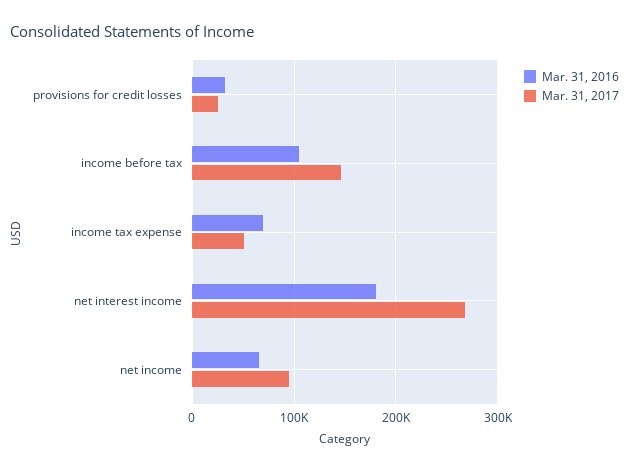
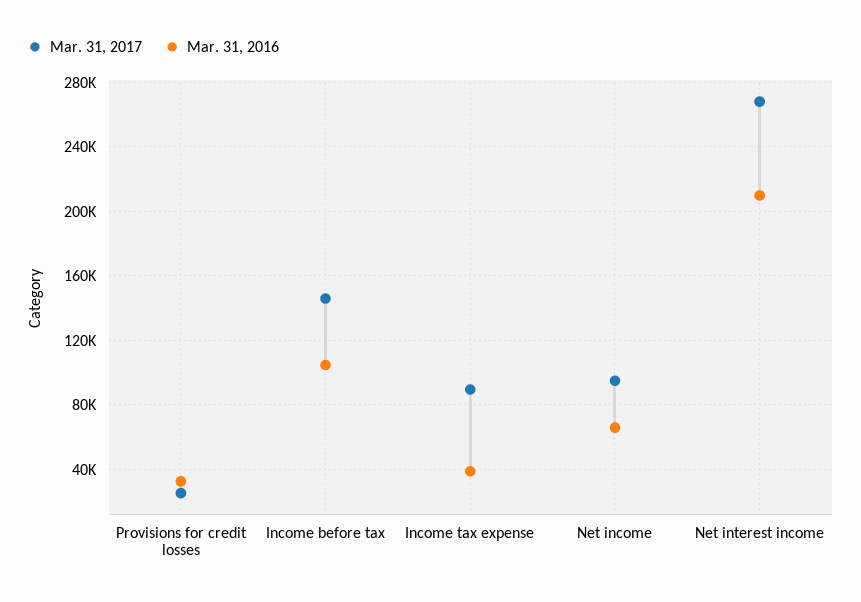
Mar. 31, 2016, income tax expense: 70000 -> 40000
Mar. 31, 2017, income tax expense: 50000 -> 90000
Mar. 31, 2016, net interest income: 180000 -> 210000

